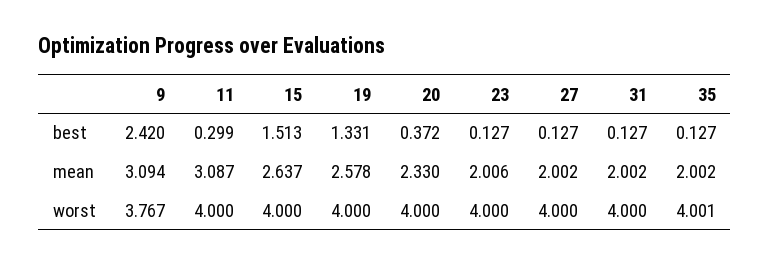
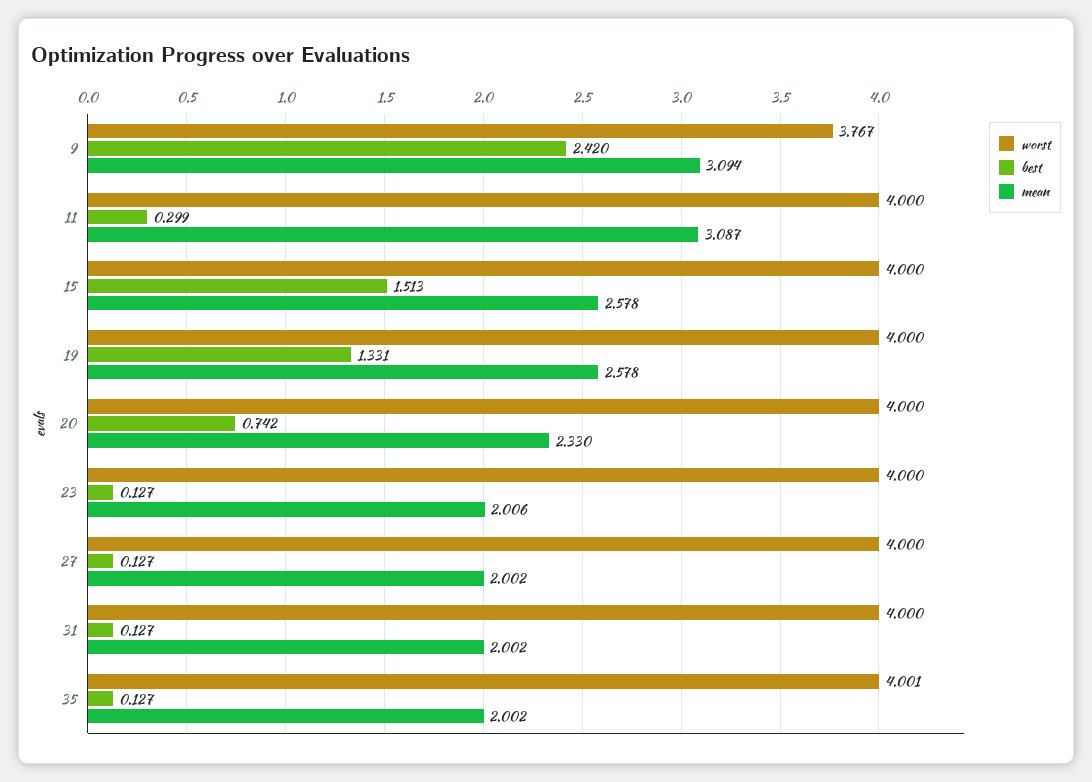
best, 20: 0.372 -> 0.742
mean, 15: 2.637 -> 2.578

